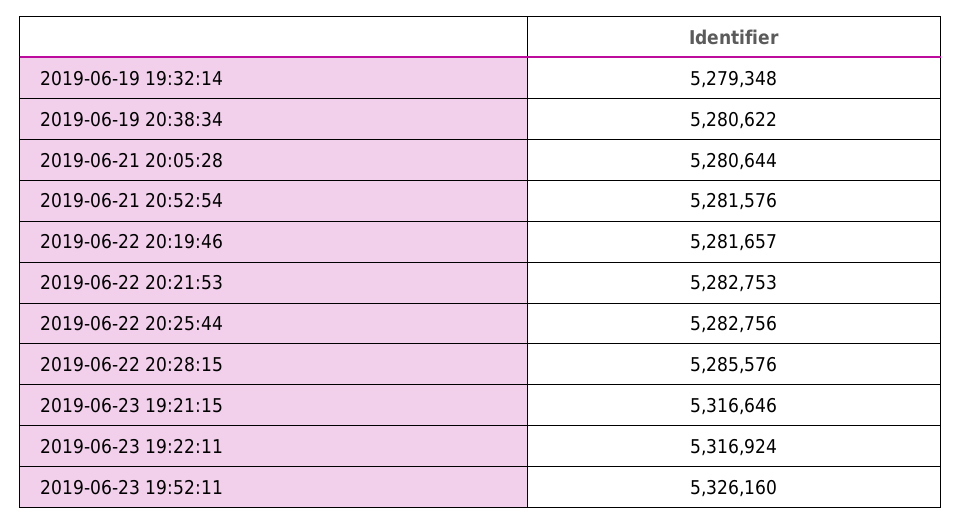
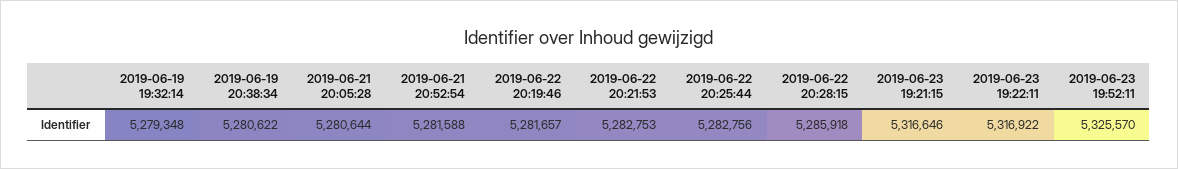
2019-06-21 20:52:54: 5281576 -> 5281588
2019-06-22 20:28:15: 5285576 -> 5285918
2019-06-23 19:22:11: 5316924 -> 5316922
2019-06-23 19:52:11: 5326160 -> 5325570

